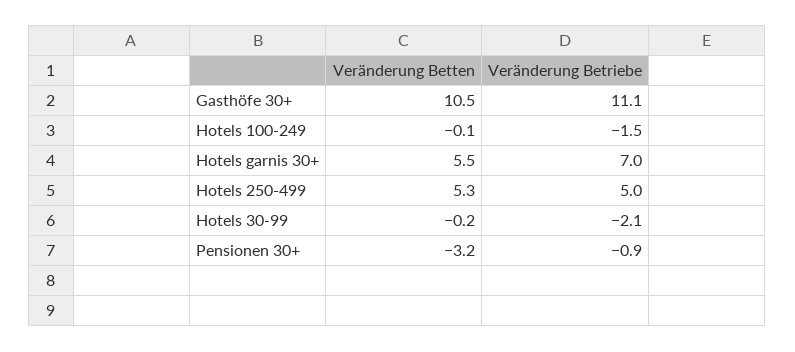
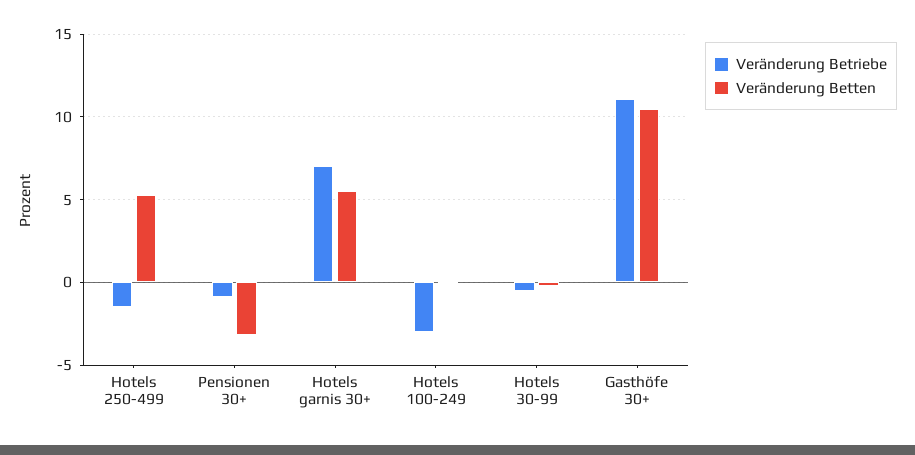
Veränderung Betriebe, Hotels 100-249: -1.5 -> -3
Veränderung Betriebe, Hotels 250-499: 5 -> -1.5
Veränderung Betriebe, Hotels 30-99: -2.1 -> -0.5

